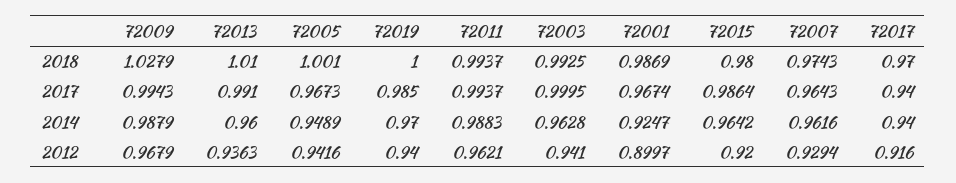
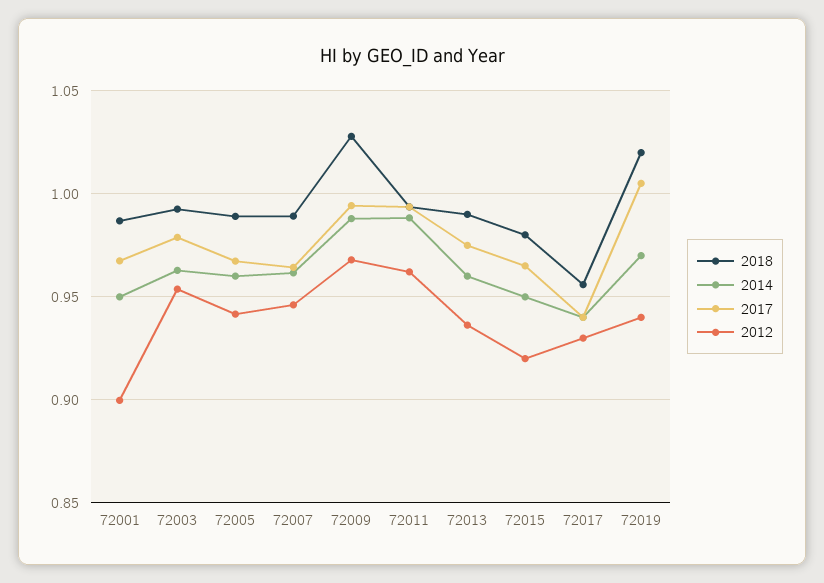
2018, 72013: 1.01 -> 0.99
2018, 72005: 1.001 -> 0.99
2018, 72019: 1 -> 1.02
2018, 72007: 0.9743 -> 0.99
2018, 72017: 0.97 -> 0.955
2017, 72013: 0.991 -> 0.975
2017, 72019: 0.985 -> 1.005
2017, 72003: 0.9995 -> 0.98
2017, 72015: 0.9864 -> 0.965
2014, 72005: 0.9489 -> 0.96
2014, 72001: 0.9247 -> 0.95
2014, 72015: 0.9642 -> 0.95
2012, 72003: 0.941 -> 0.955
2012, 72007: 0.9294 -> 0.945
2012, 72017: 0.916 -> 0.93

